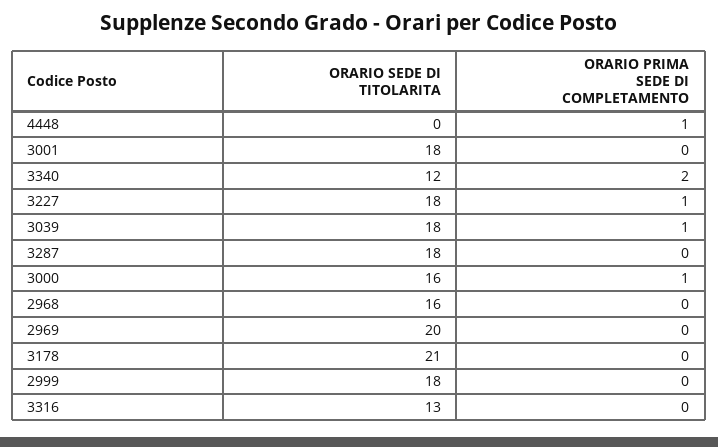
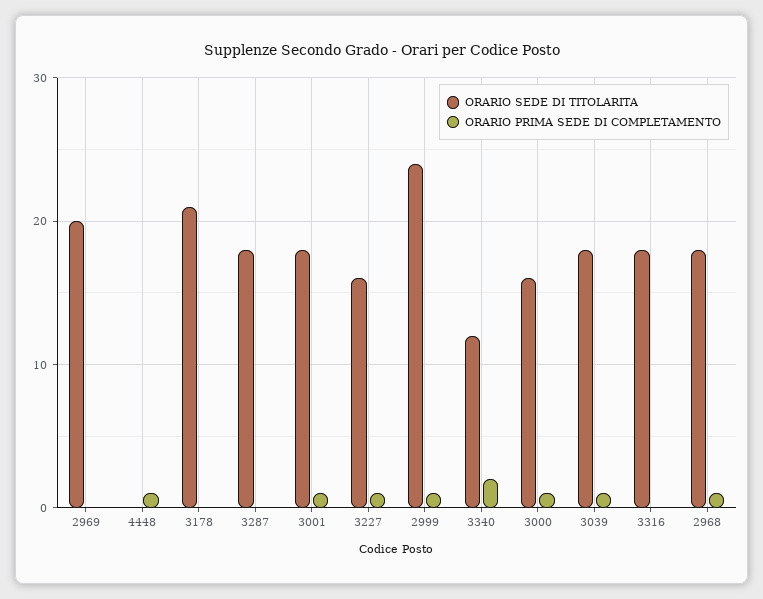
ORARIO PRIMA SEDE DI COMPLETAMENTO, 3001: 0 -> 1
ORARIO SEDE DI TITOLARITA, 3227: 18 -> 16
ORARIO SEDE DI TITOLARITA, 2968: 16 -> 18
ORARIO PRIMA SEDE DI COMPLETAMENTO, 2968: 0 -> 1
ORARIO SEDE DI TITOLARITA, 2999: 18 -> 24
ORARIO PRIMA SEDE DI COMPLETAMENTO, 2999: 0 -> 1
ORARIO SEDE DI TITOLARITA, 3316: 13 -> 18

